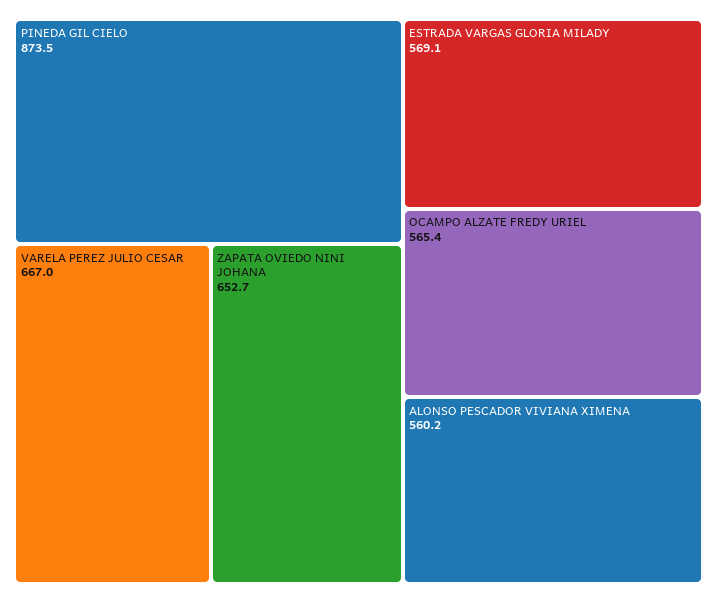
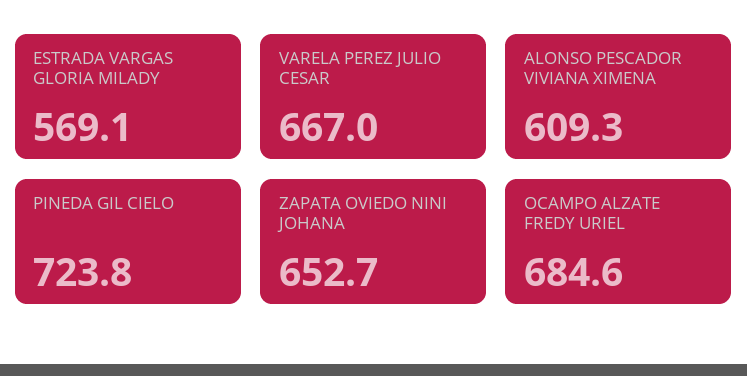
PINEDA GIL CIELO: 873.5 -> 723.8
OCAMPO ALZATE FREDY URIEL: 565.4 -> 684.6
ALONSO PESCADOR VIVIANA XIMENA: 560.2 -> 609.3

